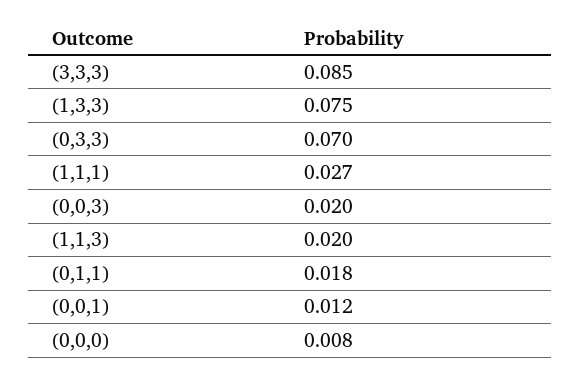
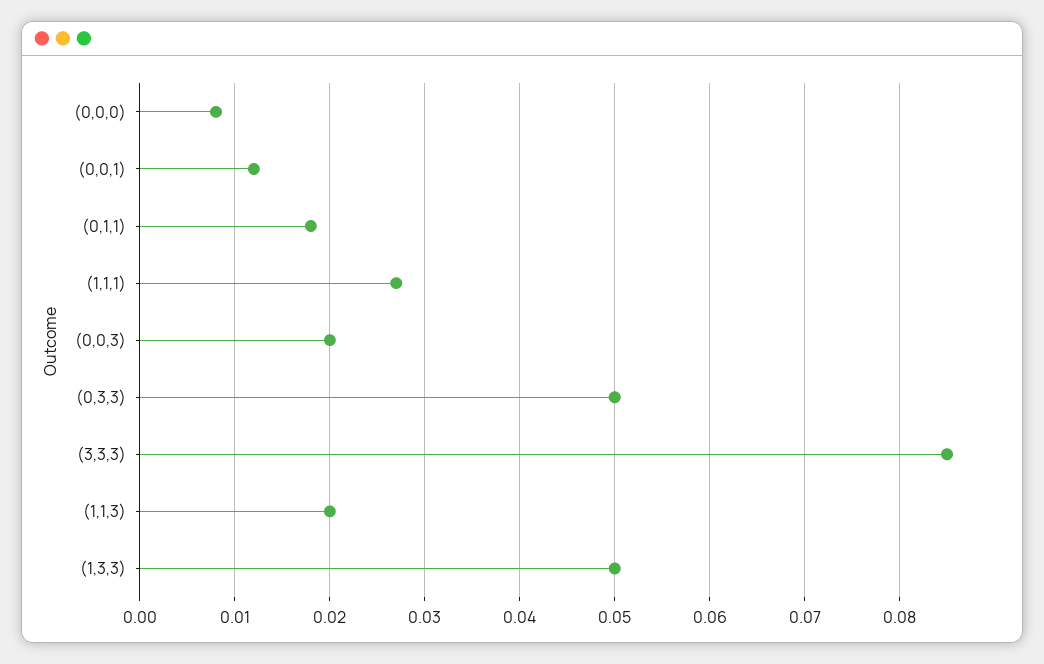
(1,3,3): 0.075 -> 0.05
(0,3,3): 0.07 -> 0.05

